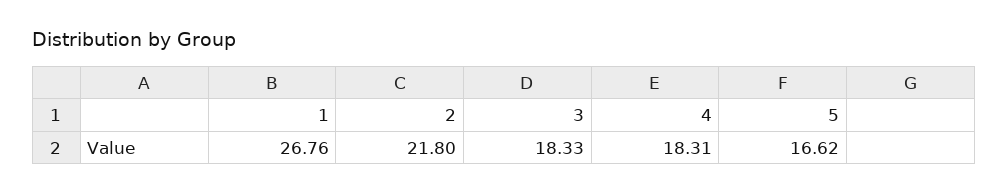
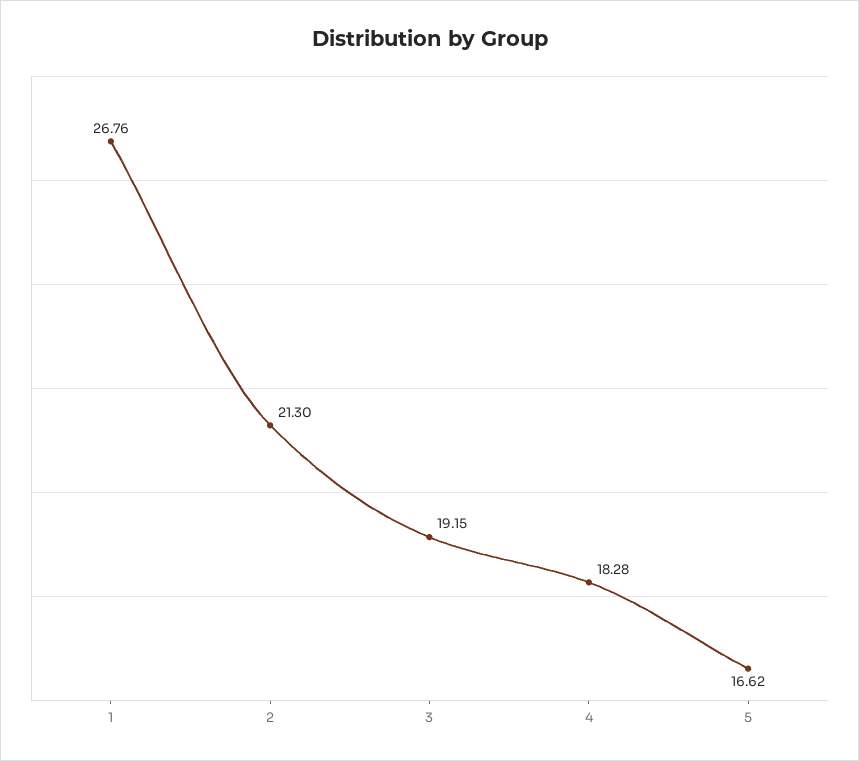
2: 21.8 -> 21.3
3: 18.33 -> 19.15
4: 18.31 -> 18.28

